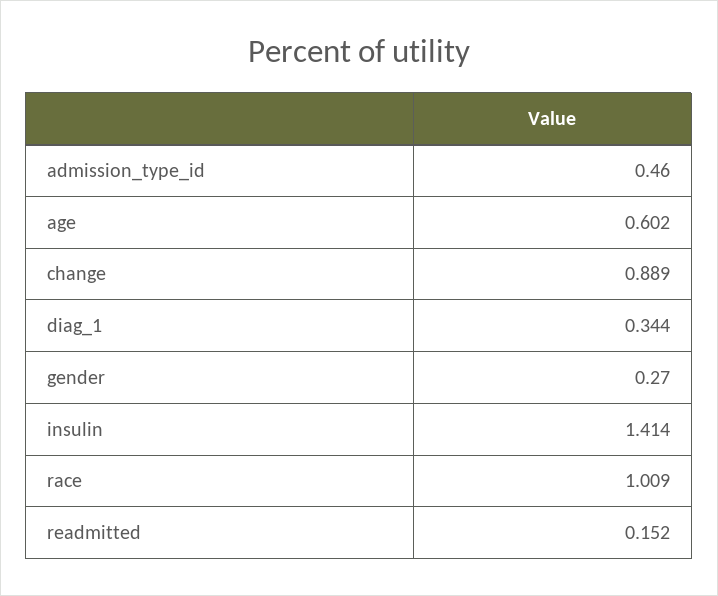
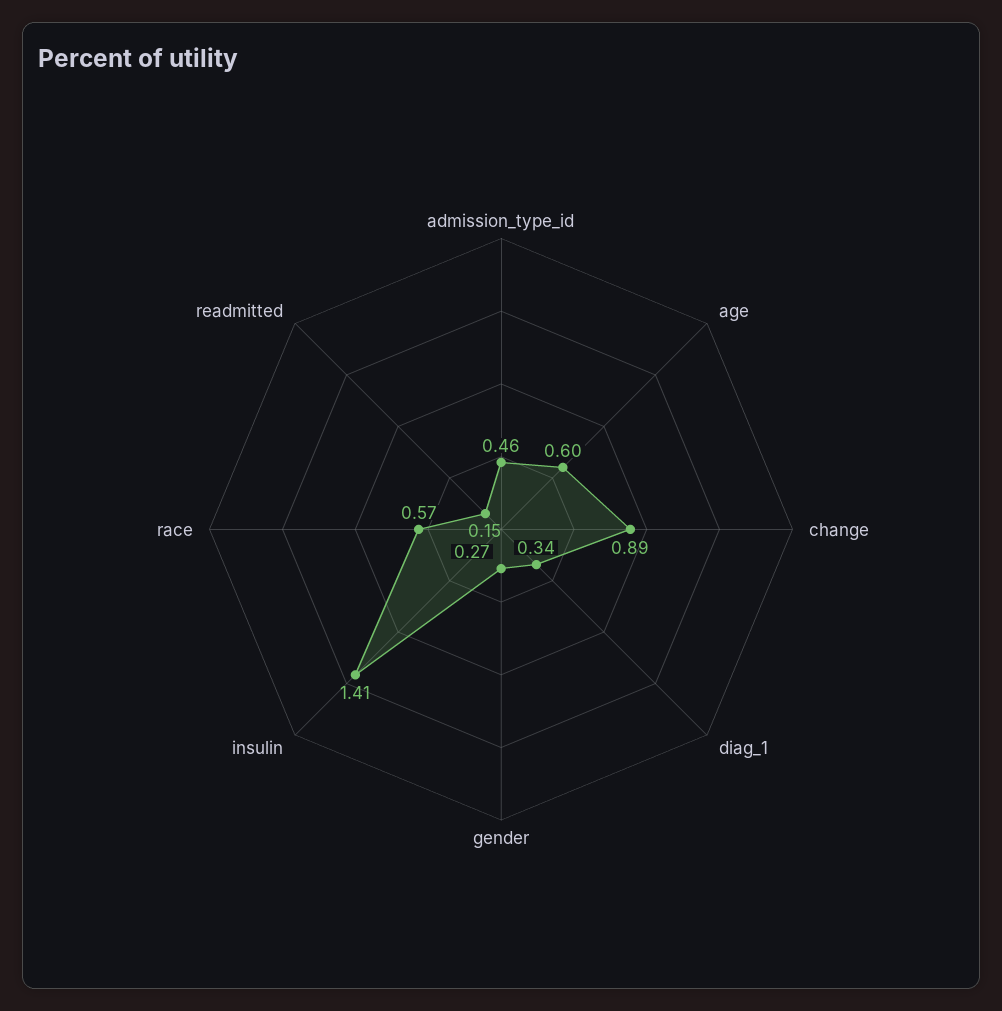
race: 1.009 -> 0.57

